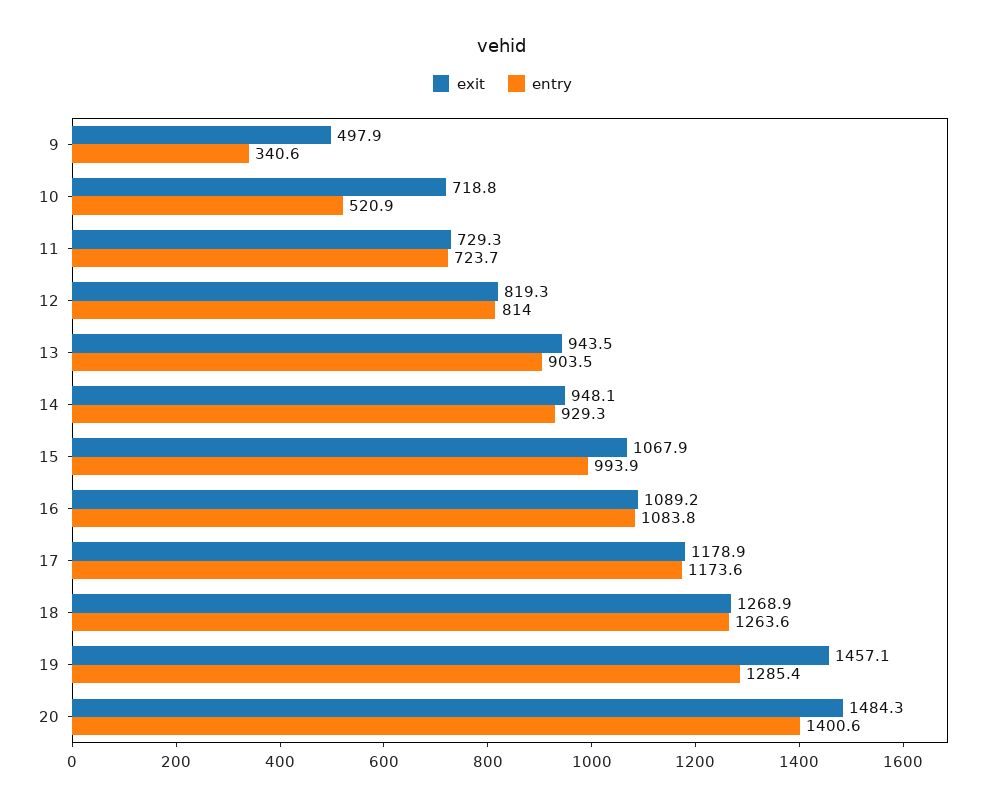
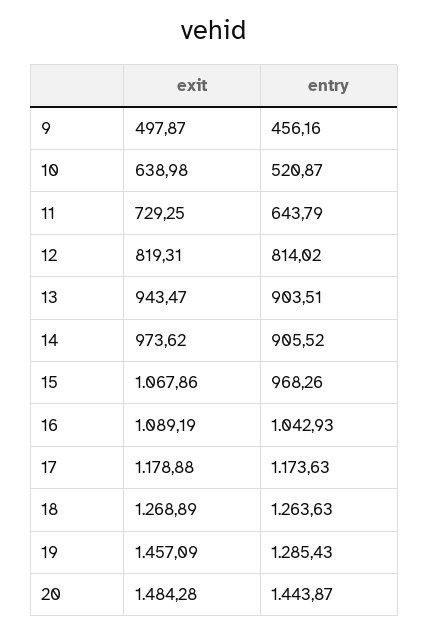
entry, 9: 340.6 -> 456.16
exit, 10: 718.8 -> 638.98
entry, 11: 723.7 -> 643.79
exit, 14: 948.1 -> 973.62
entry, 14: 929.3 -> 905.52
entry, 15: 993.9 -> 968.26
entry, 16: 1083.8 -> 1042.93
entry, 20: 1400.6 -> 1443.87

